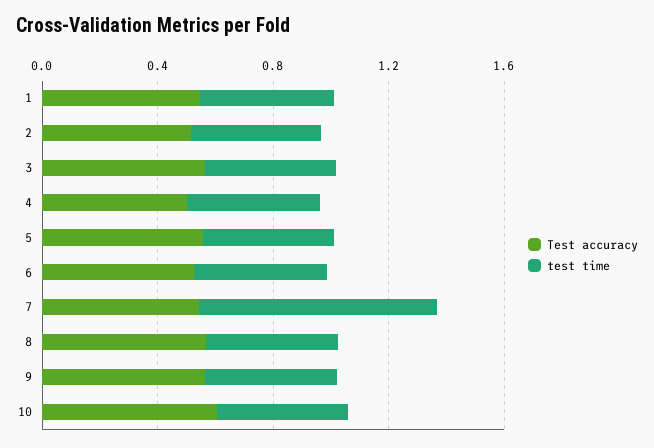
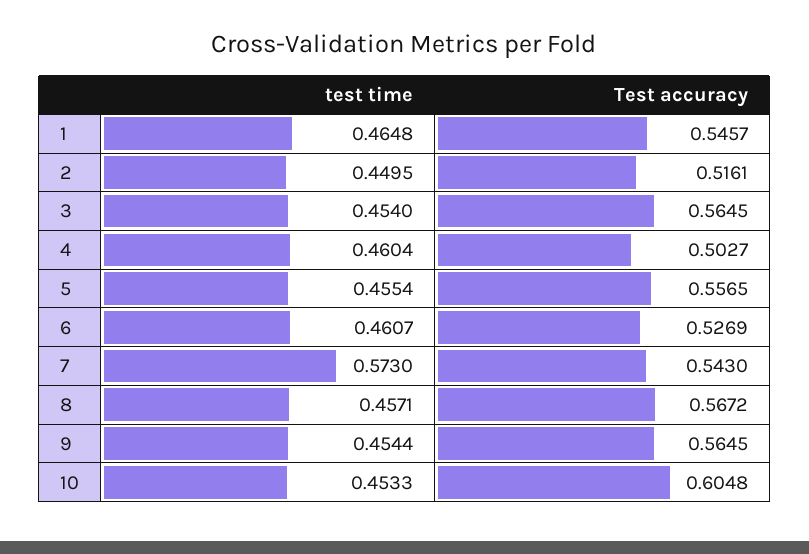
test time, 7: 0.8 -> 0.573

